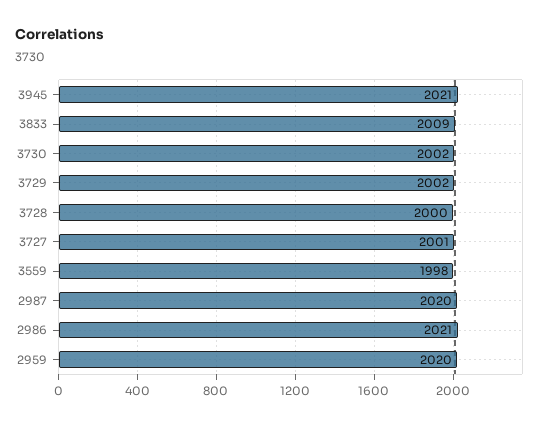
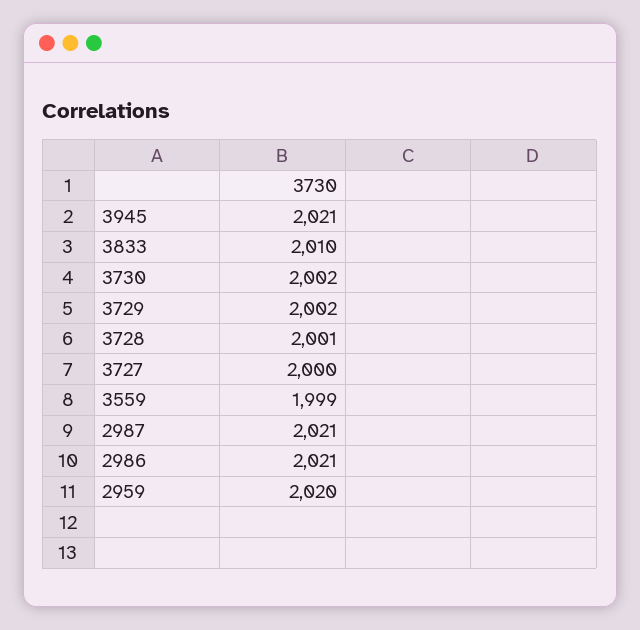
3833: 2009 -> 2010
3728: 2000 -> 2001
3727: 2001 -> 2000
3559: 1998 -> 1999
2987: 2020 -> 2021

